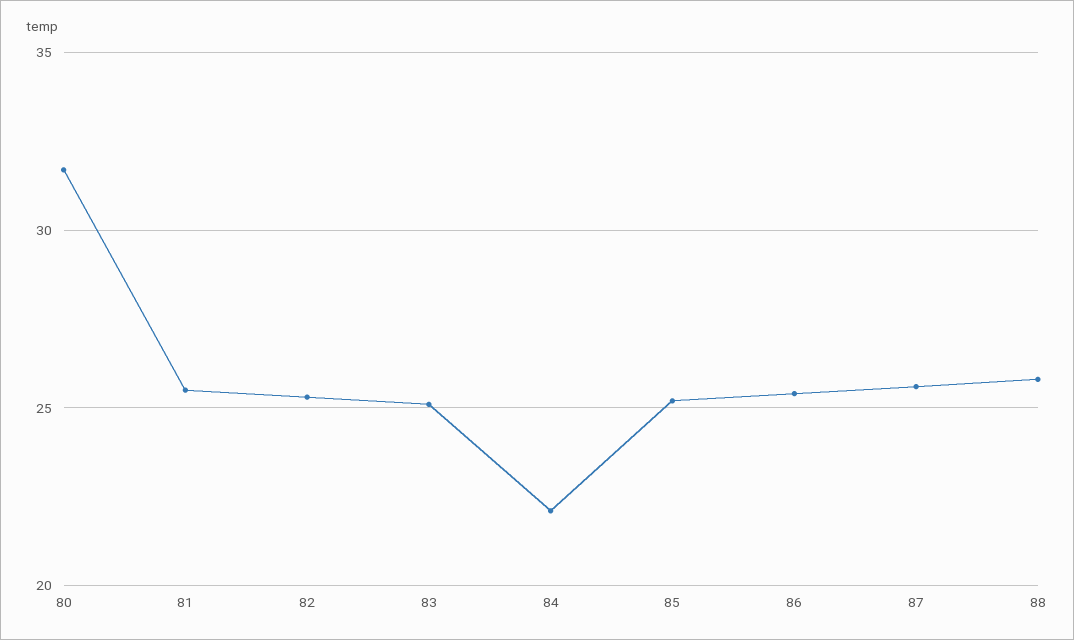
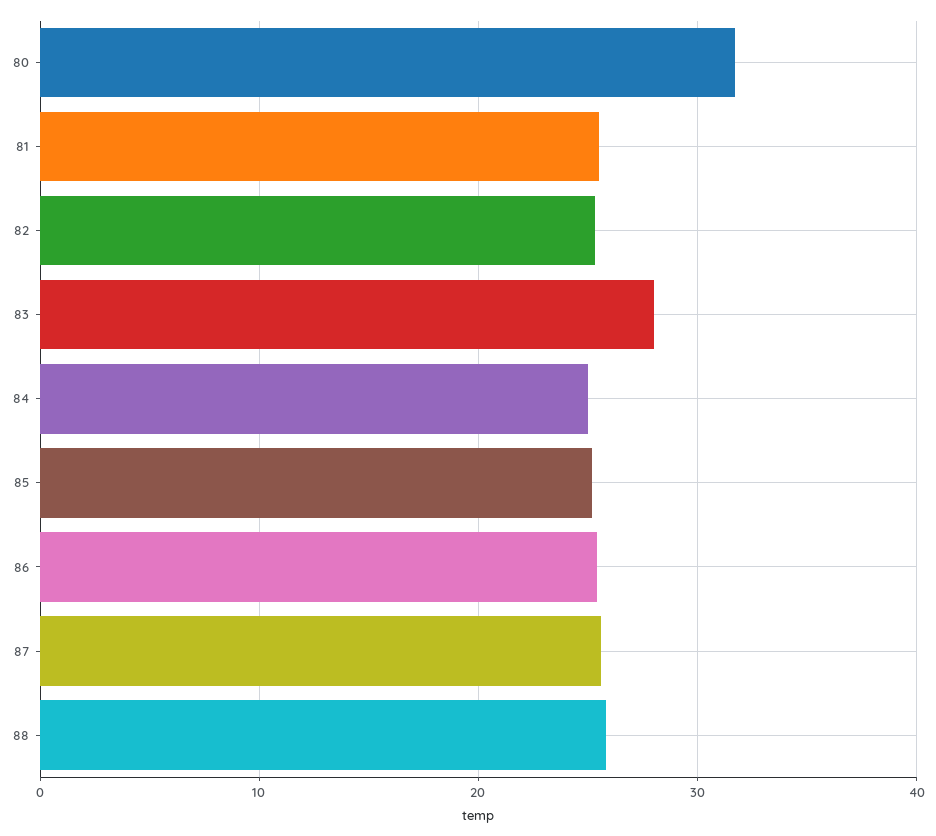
83: 25 -> 28
84: 22 -> 25

